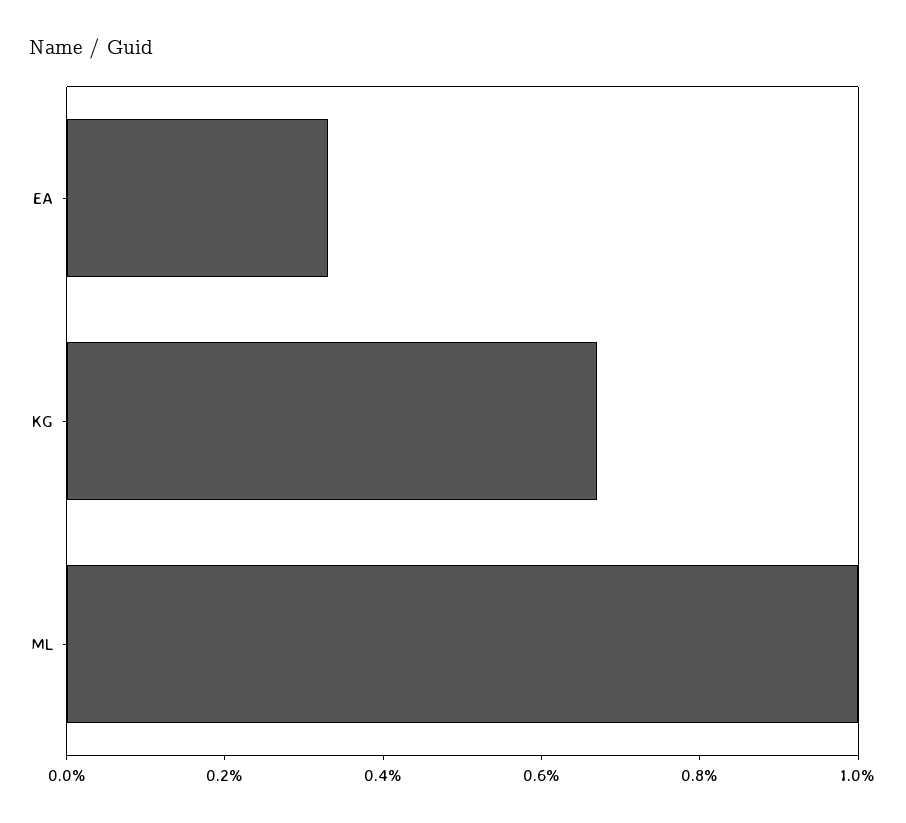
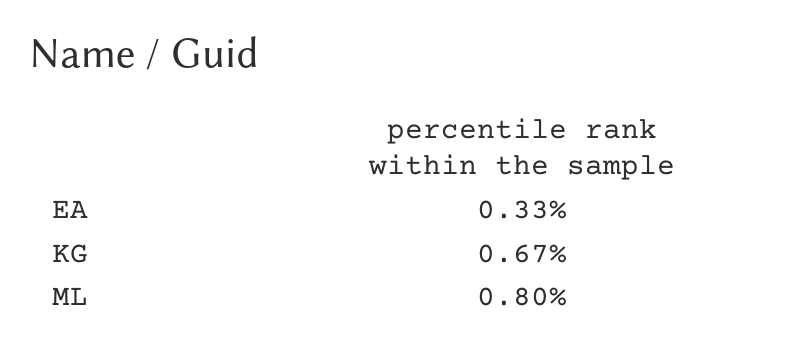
ML: 1 -> 0.8

